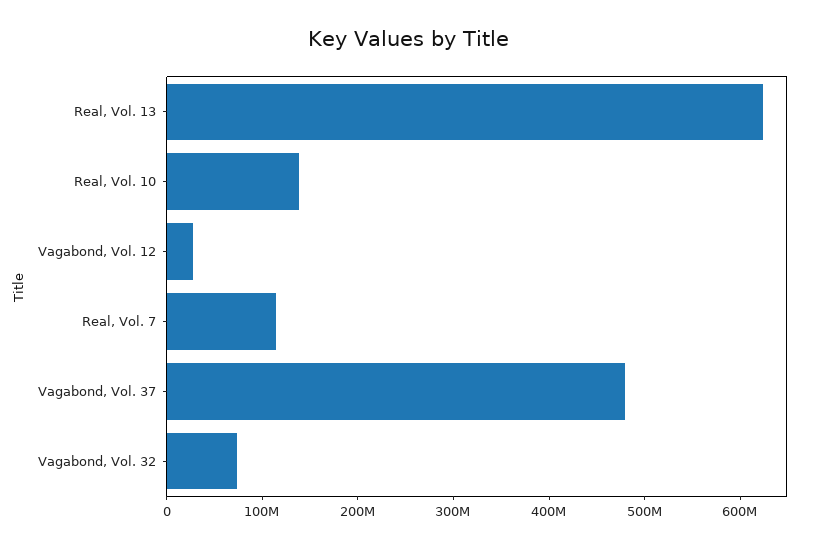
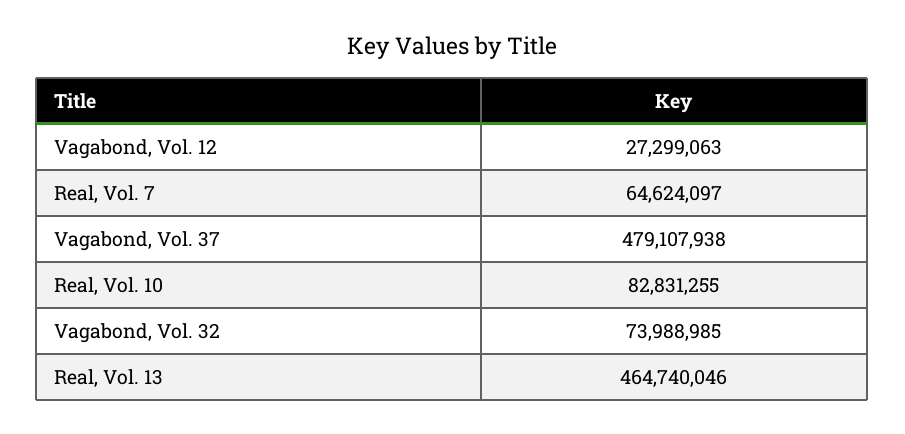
Real, Vol. 13: 620000000 -> 464740046
Real, Vol. 10: 140000000 -> 82831255
Real, Vol. 7: 120000000 -> 64624097

